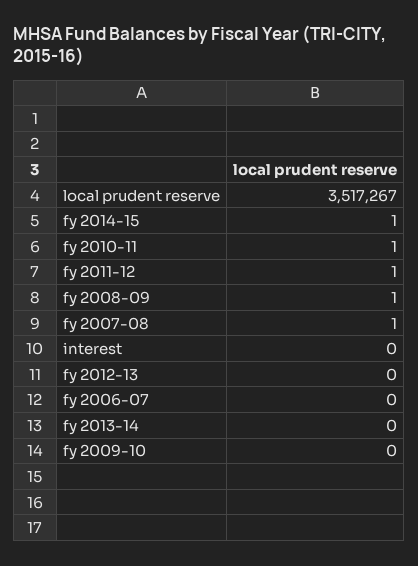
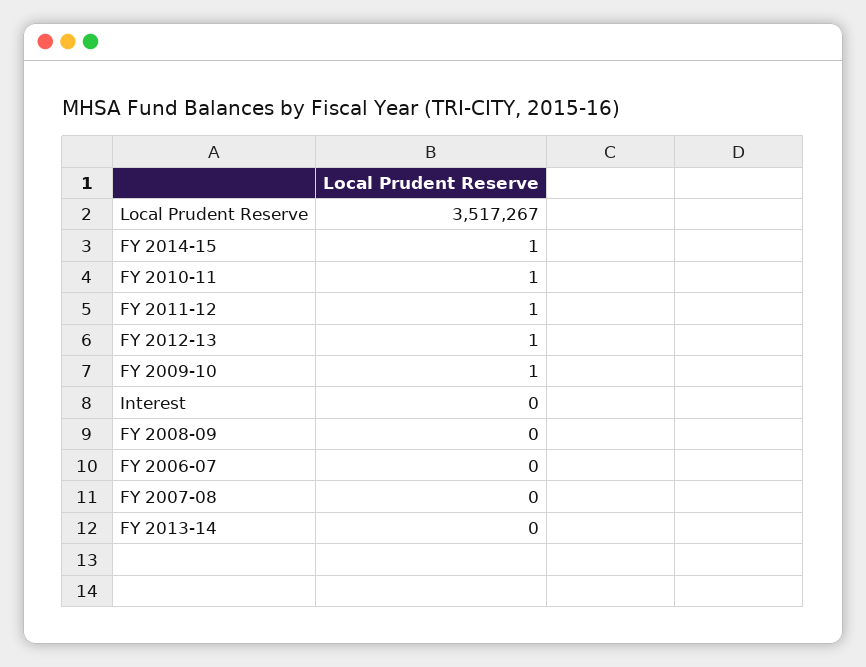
fy 2008-09: 1 -> 0
fy 2007-08: 1 -> 0
fy 2012-13: 0 -> 1
fy 2009-10: 0 -> 1

